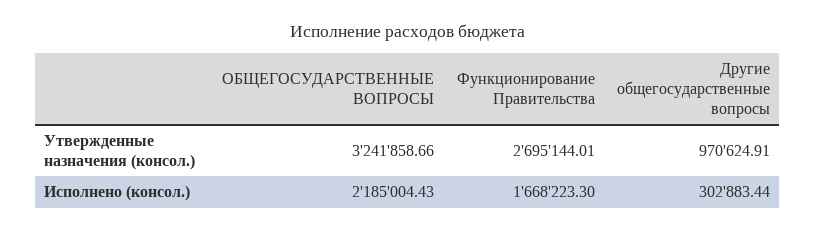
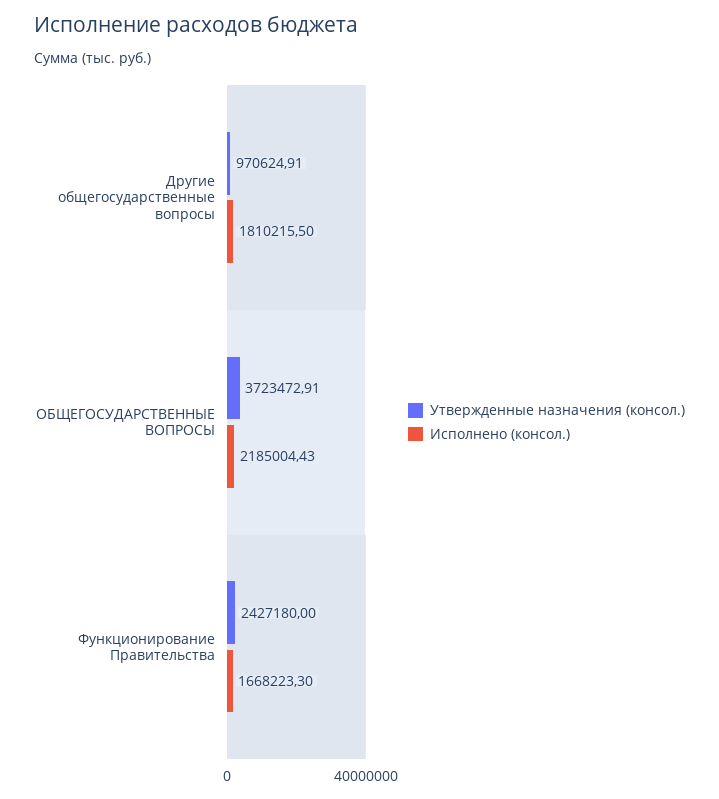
Утвержденные назначения (консол.), ОБЩЕГОСУДАРСТВЕННЫЕ ВОПРОСЫ: 3241858.66 -> 3723472.91
Утвержденные назначения (консол.), Функционирование Правительства: 2695144.01 -> 2427180
Исполнено (консол.), Другие общегосударственные вопросы: 302883.44 -> 1810215.5

